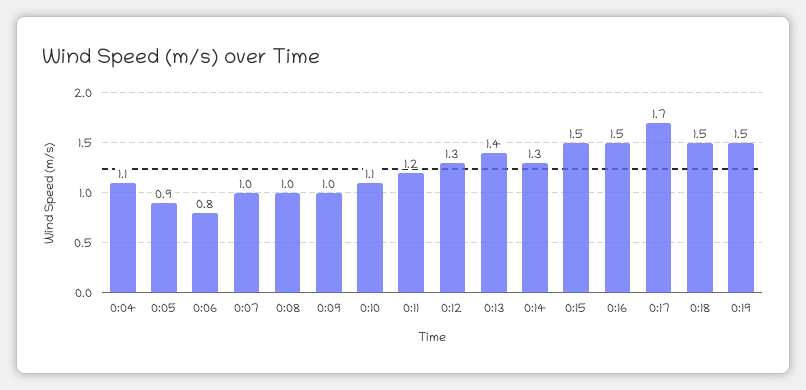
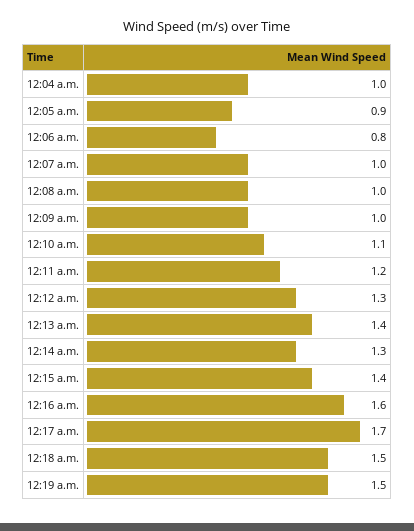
0:04: 1.1 -> 1
0:15: 1.5 -> 1.4
0:16: 1.5 -> 1.6

